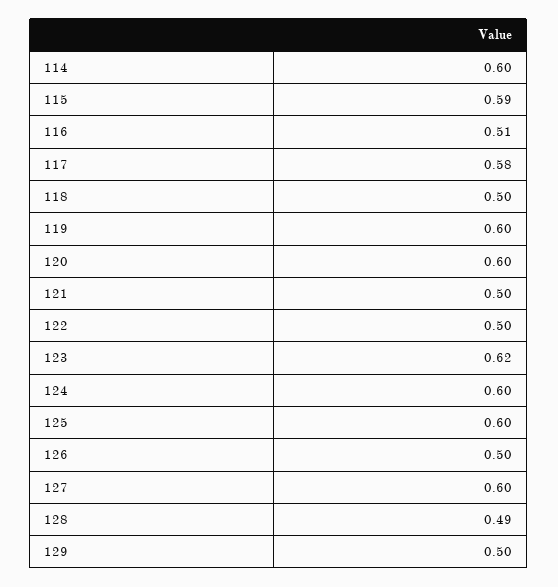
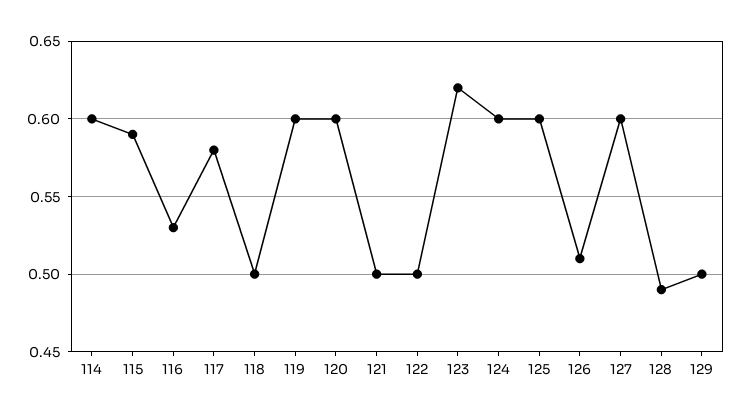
116: 0.51 -> 0.53
126: 0.5 -> 0.51

